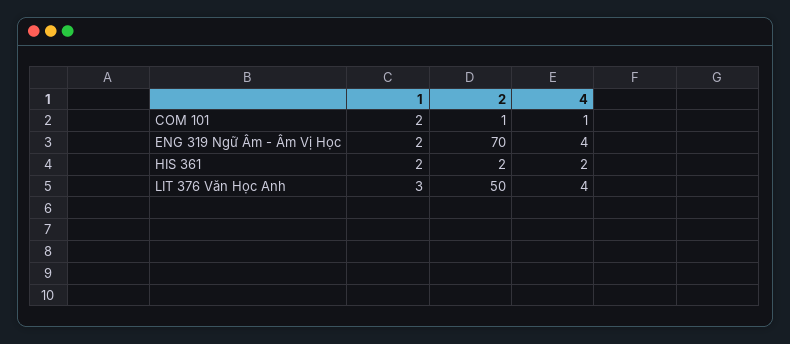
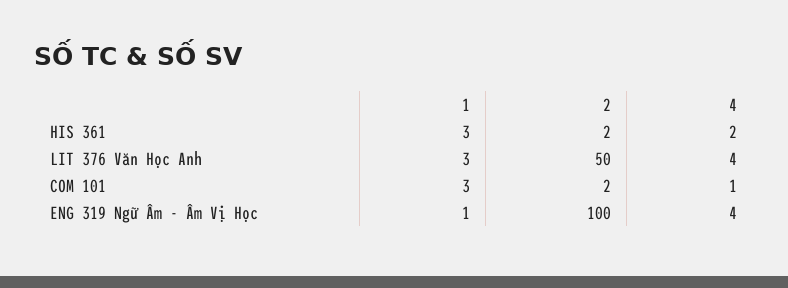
1, COM 101: 2 -> 3
2, COM 101: 1 -> 2
1, ENG 319 Ngữ Âm - Âm Vị Học: 2 -> 1
2, ENG 319 Ngữ Âm - Âm Vị Học: 70 -> 100
1, HIS 361: 2 -> 3

